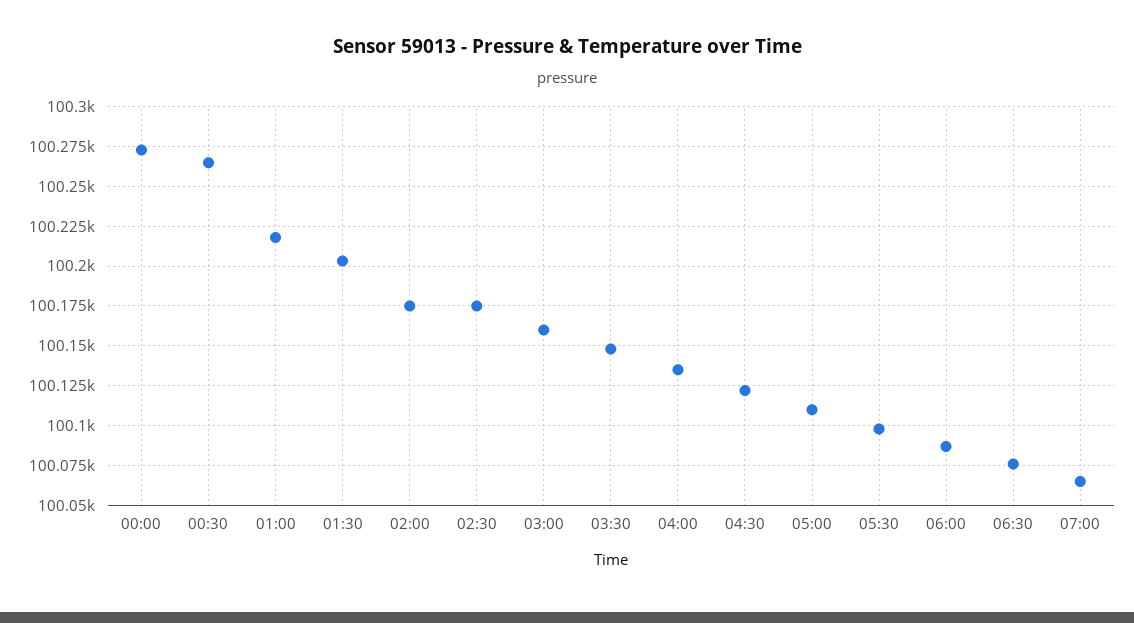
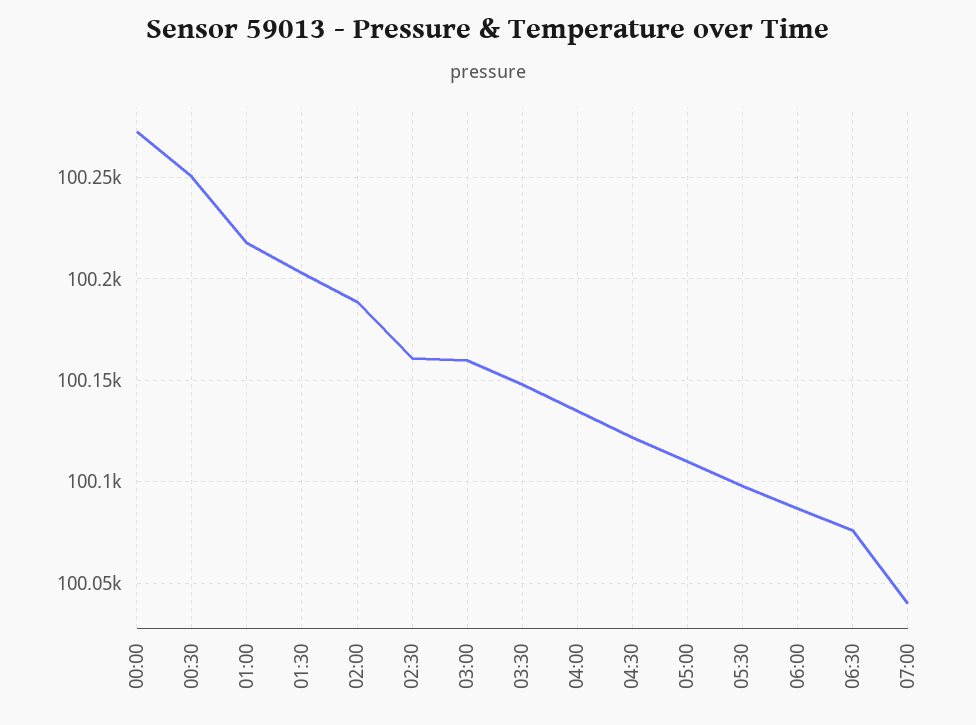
00:30: 100265 -> 100250
02:00: 100175 -> 100190
02:30: 100175 -> 100160
07:00: 100065 -> 100040

